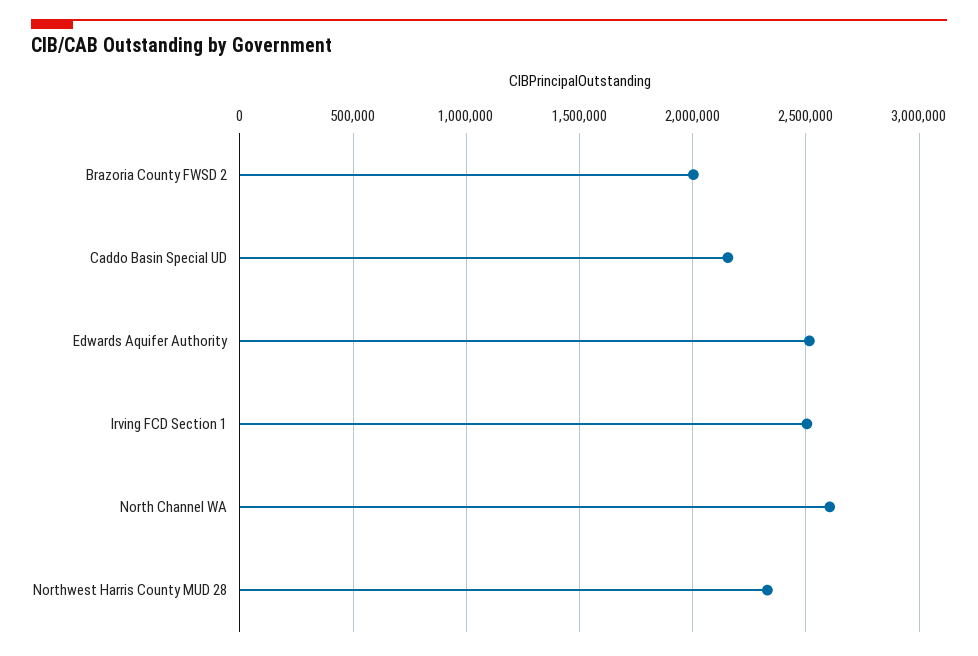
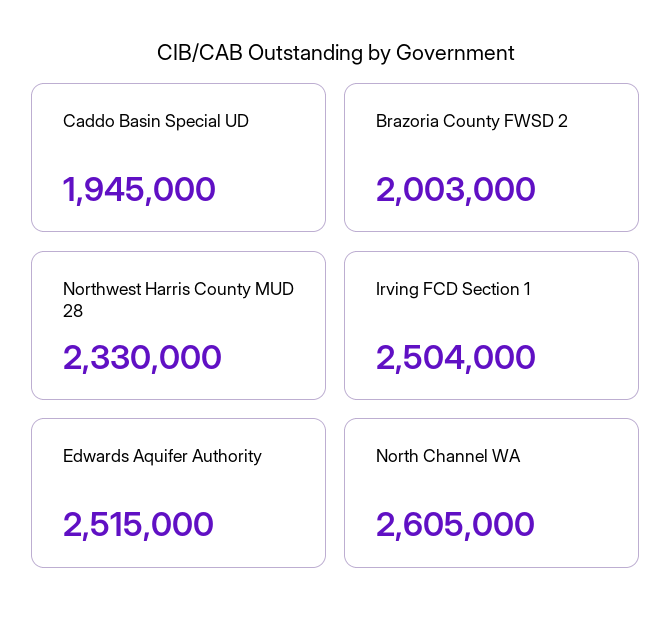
Caddo Basin Special UD: 2150000 -> 1945000

